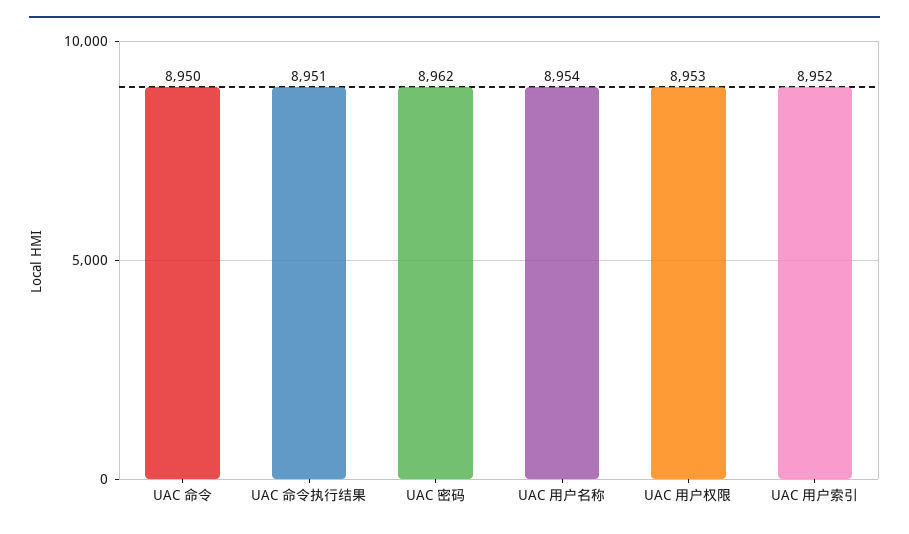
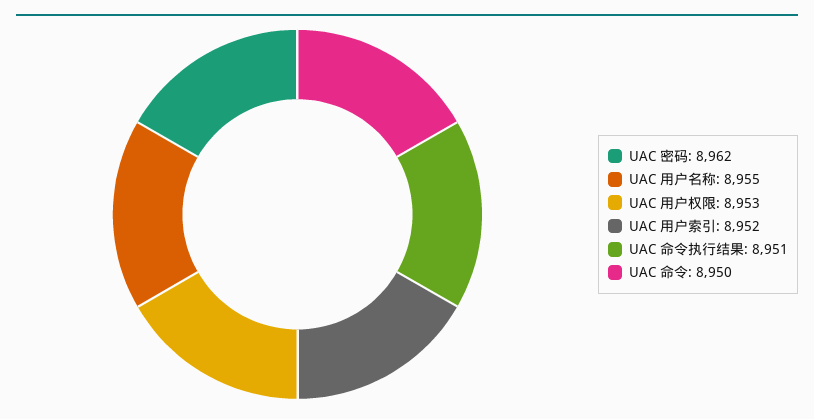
UAC 用户名称: 8954 -> 8955

